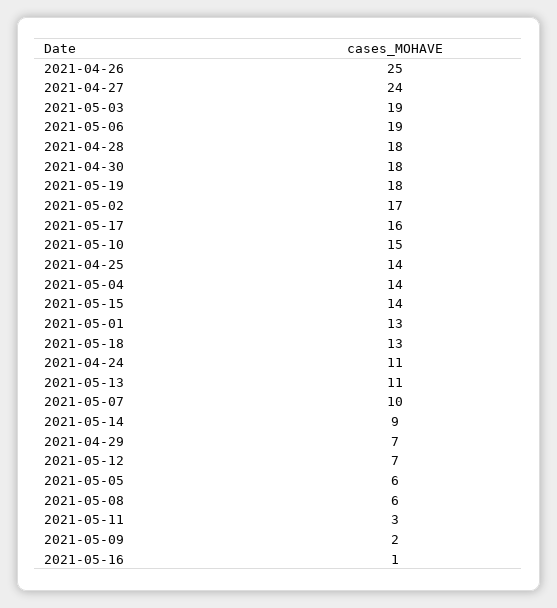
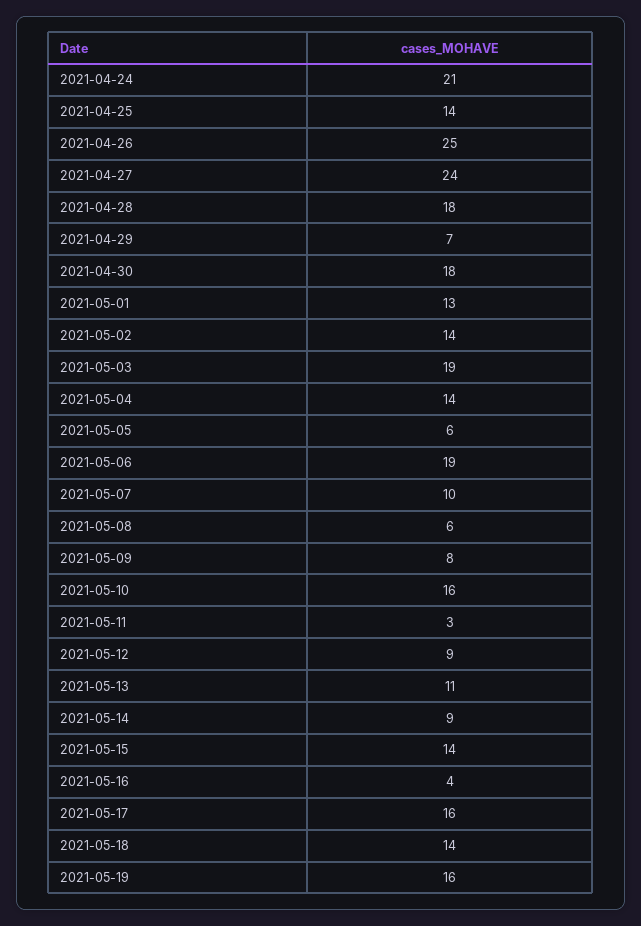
2021-05-19: 18 -> 16
2021-05-02: 17 -> 14
2021-05-10: 15 -> 16
2021-05-18: 13 -> 14
2021-04-24: 11 -> 21
2021-05-12: 7 -> 9
2021-05-09: 2 -> 8
2021-05-16: 1 -> 4

